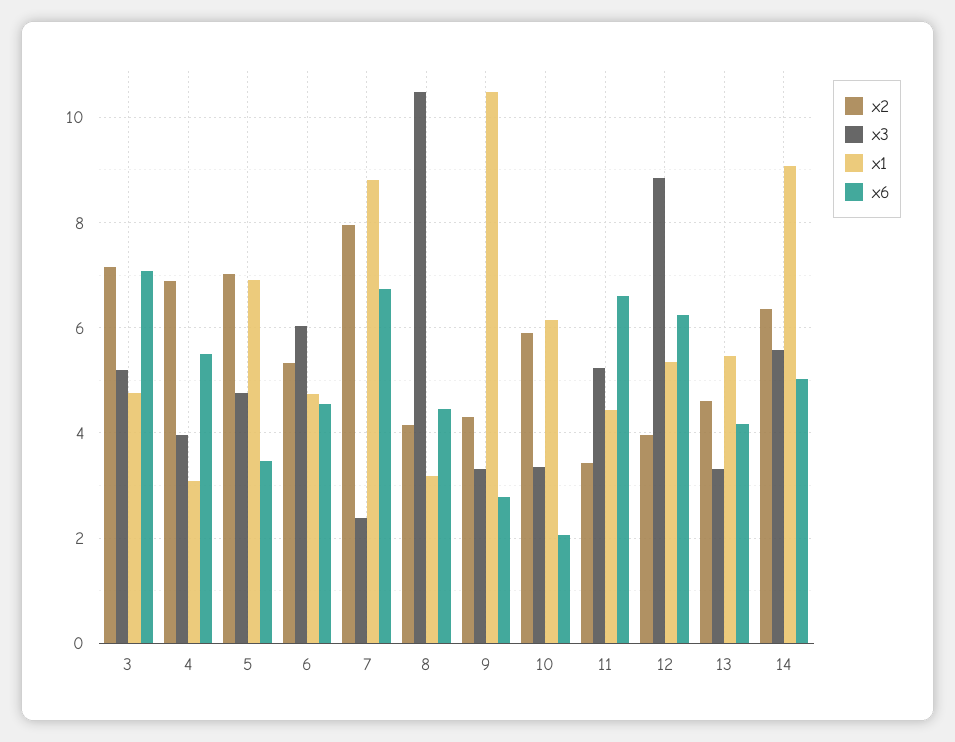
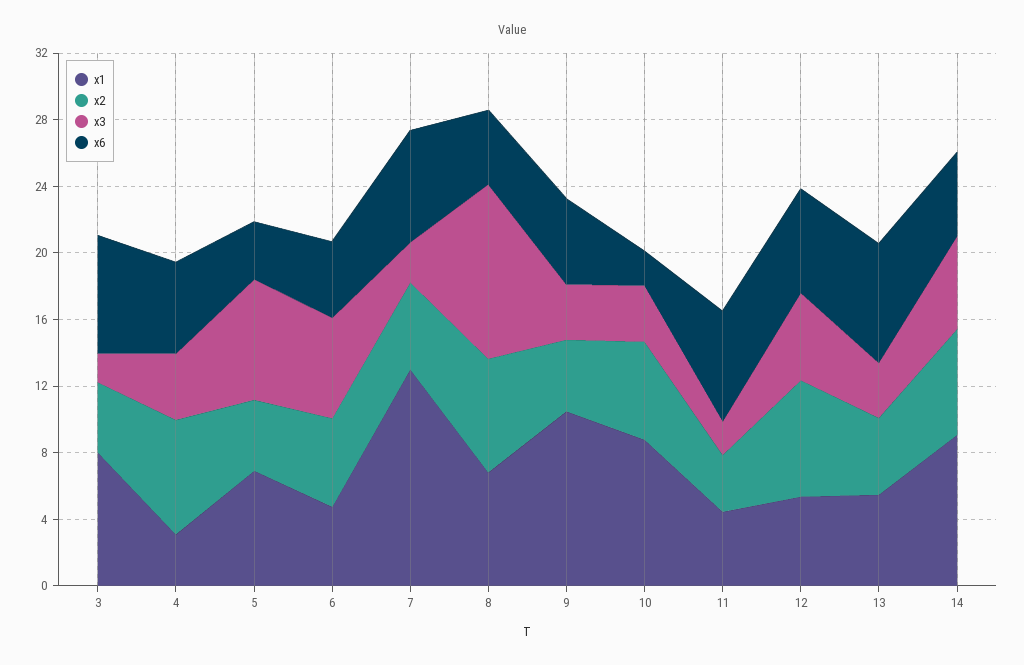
x2, 3: 7.2 -> 4
x3, 3: 5.2 -> 2
x1, 3: 4.8 -> 8
x2, 5: 7 -> 4
x3, 5: 4.8 -> 7
x2, 7: 8 -> 5
x1, 7: 8.8 -> 13
x2, 8: 4.2 -> 7
x1, 8: 3.2 -> 7
x6, 9: 2.8 -> 5
x1, 10: 6.2 -> 9
x3, 11: 5.2 -> 2
x2, 12: 4 -> 7
x3, 12: 8.8 -> 5
x6, 13: 4.2 -> 7

